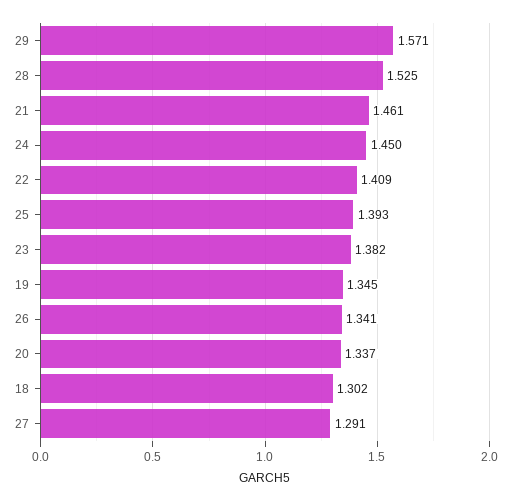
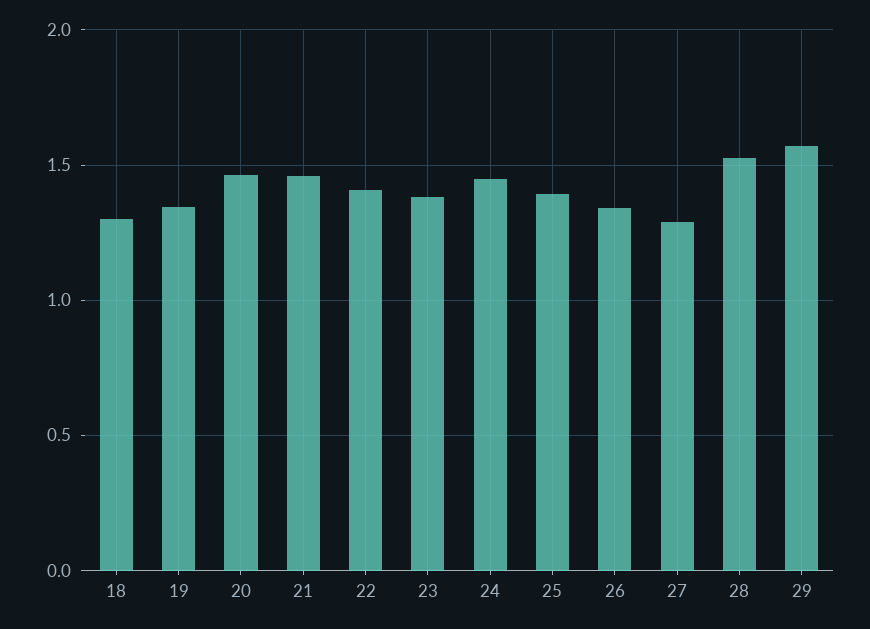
20: 1.337 -> 1.45

